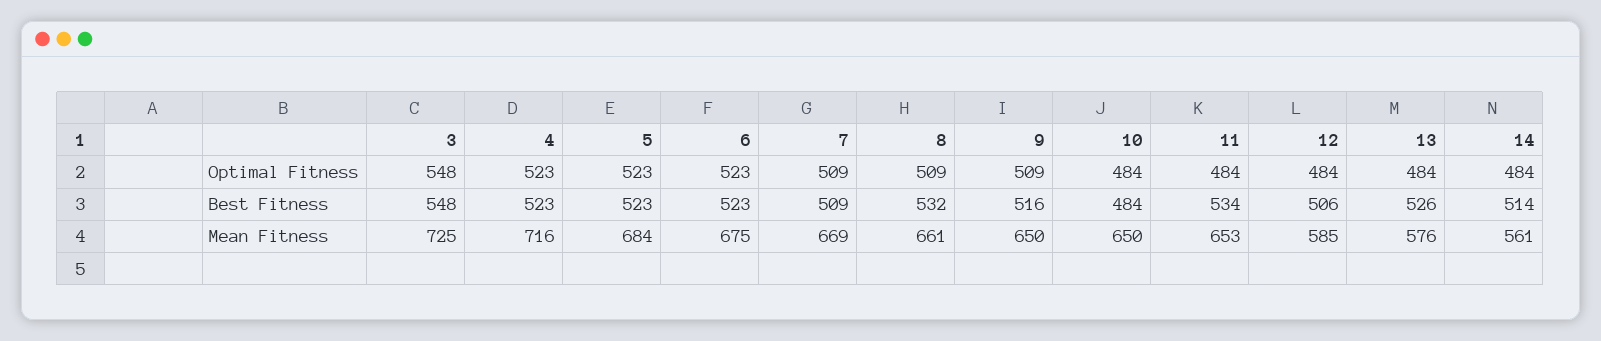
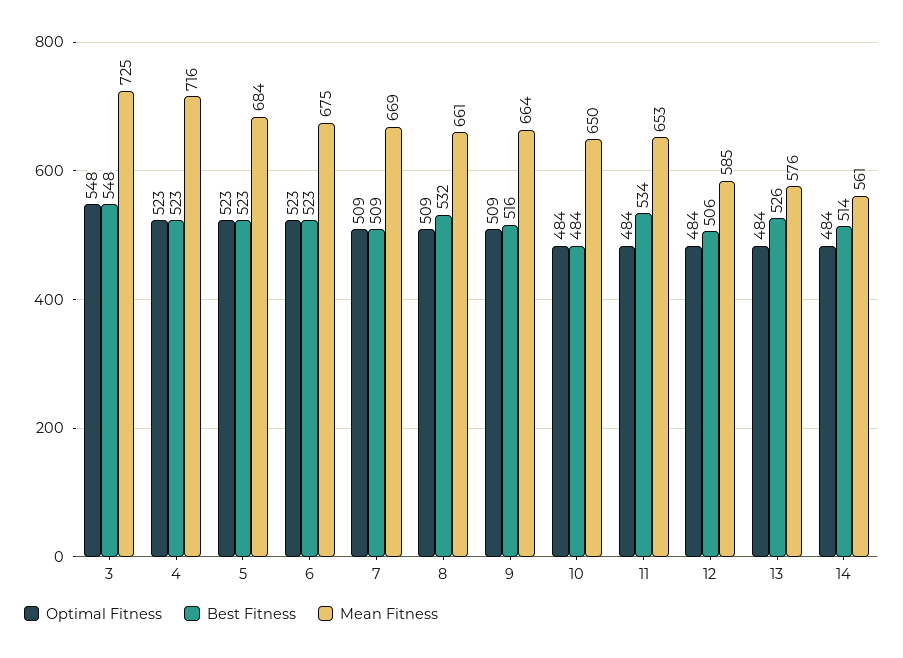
Mean Fitness, 9: 650 -> 664

